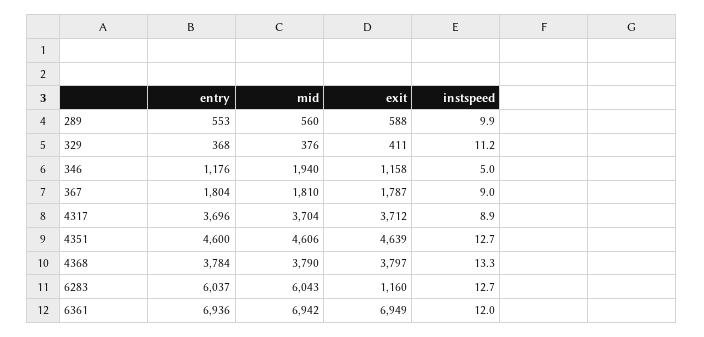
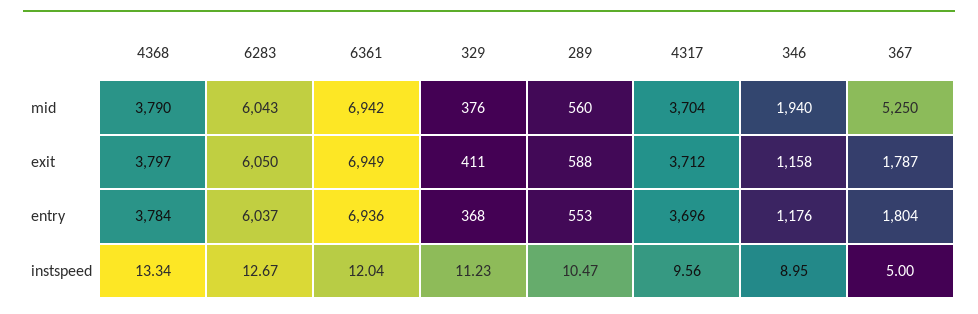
instspeed, 289: 9.9 -> 10.47
instspeed, 346: 5 -> 8.95
mid, 367: 1810 -> 5250
instspeed, 367: 9 -> 5
instspeed, 4317: 8.9 -> 9.56
entry, 4351: 4600 -> none
mid, 4351: 4606 -> none
exit, 4351: 4639 -> none
instspeed, 4351: 12.7 -> none
exit, 6283: 1160 -> 6050

